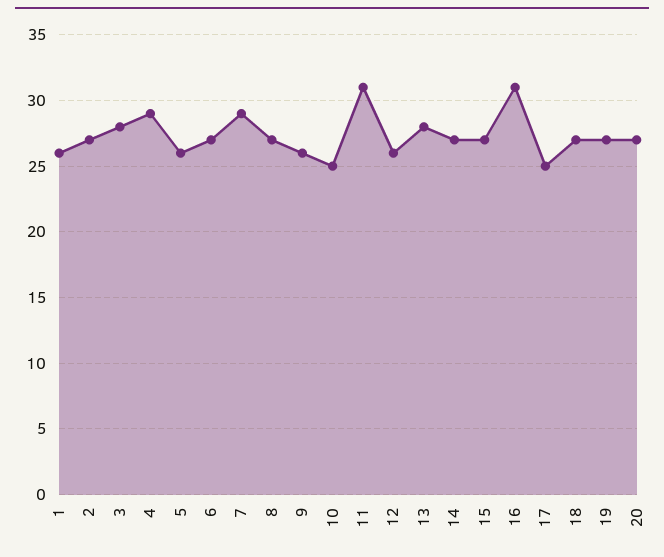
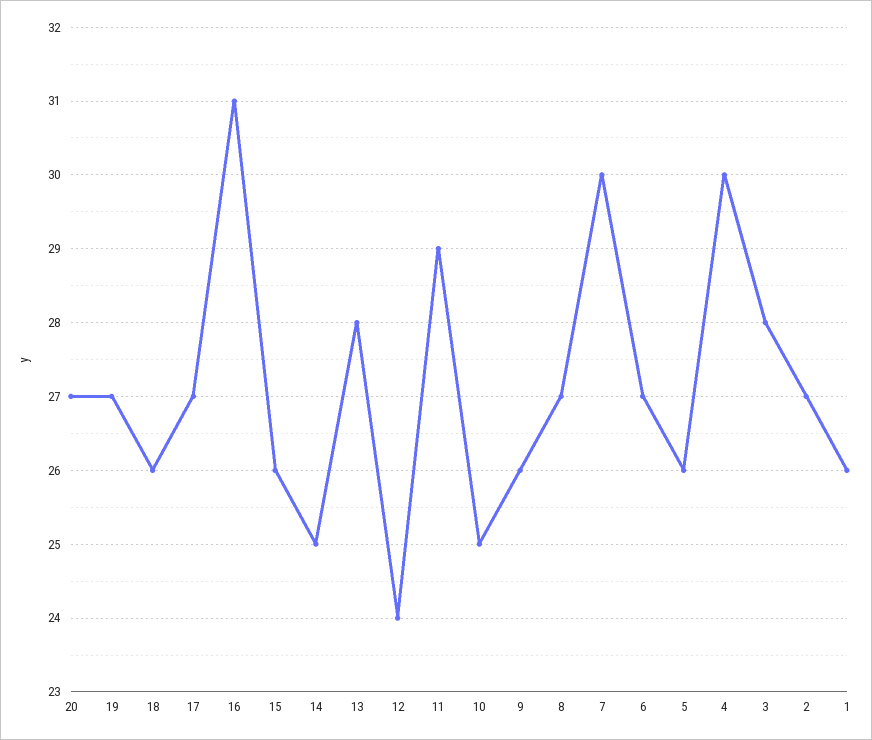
4: 29 -> 30
7: 29 -> 30
11: 31 -> 29
12: 26 -> 24
14: 27 -> 25
15: 27 -> 26
17: 25 -> 27
18: 27 -> 26

